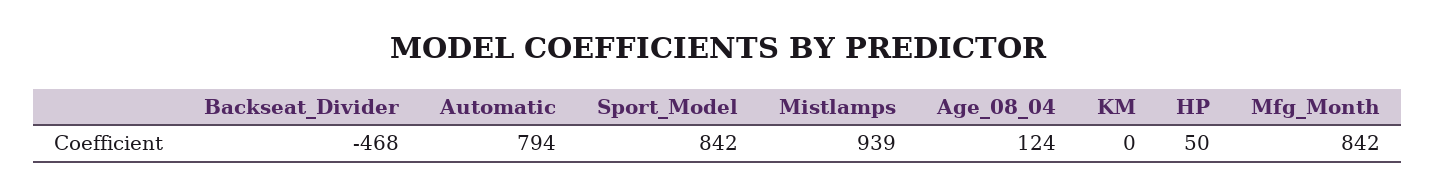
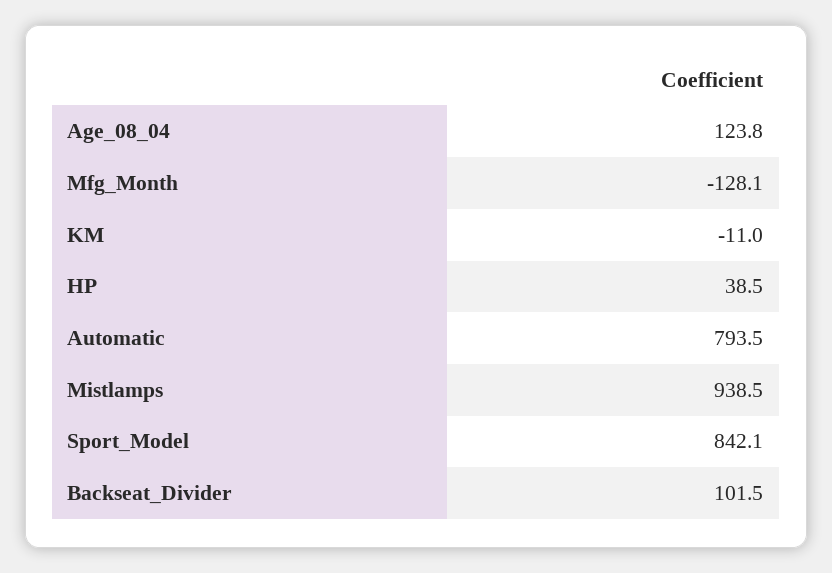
Backseat_Divider: -468 -> 101.5
KM: 0 -> -11
HP: 50 -> 38.5
Mfg_Month: 842 -> -128.1

